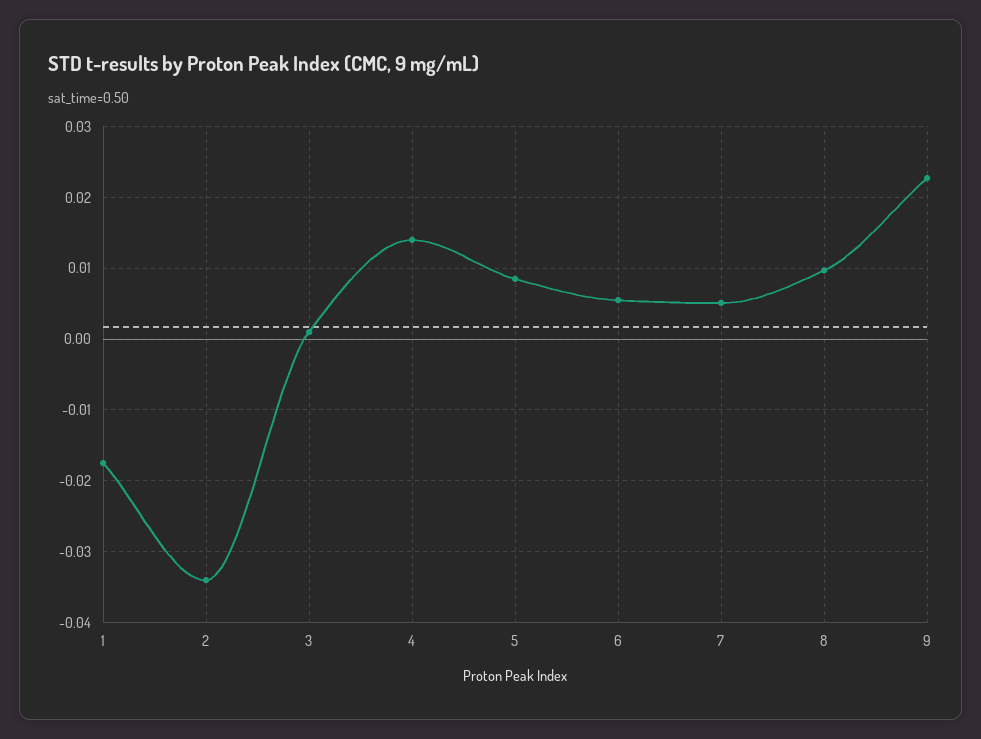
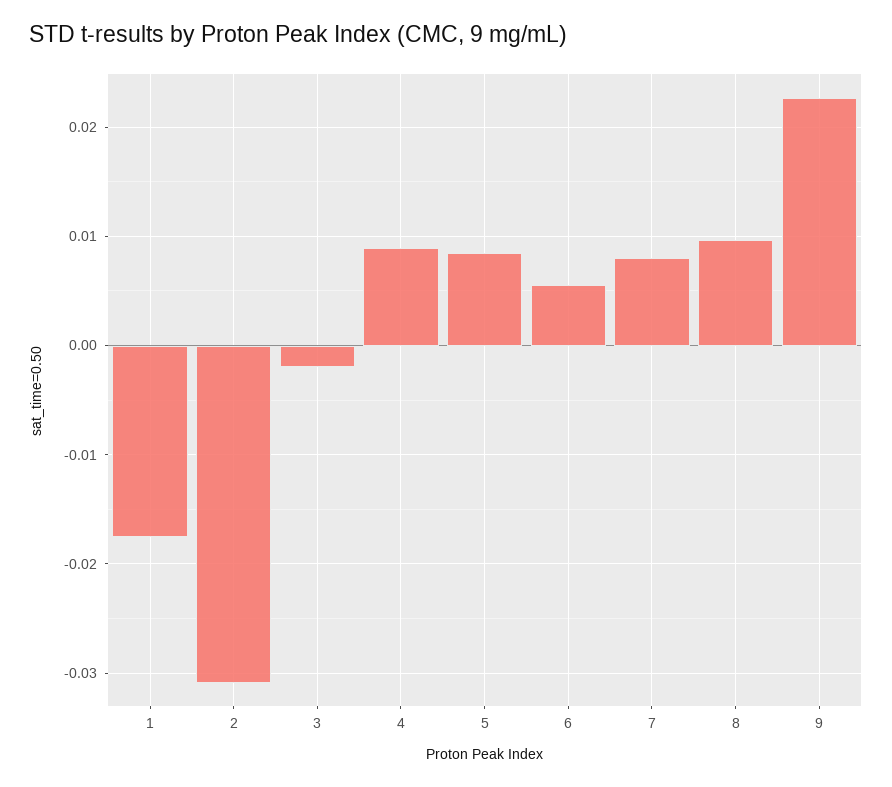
2: -0.034 -> -0.031
3: 0.001 -> -0.002
4: 0.014 -> 0.009
7: 0.005 -> 0.008

